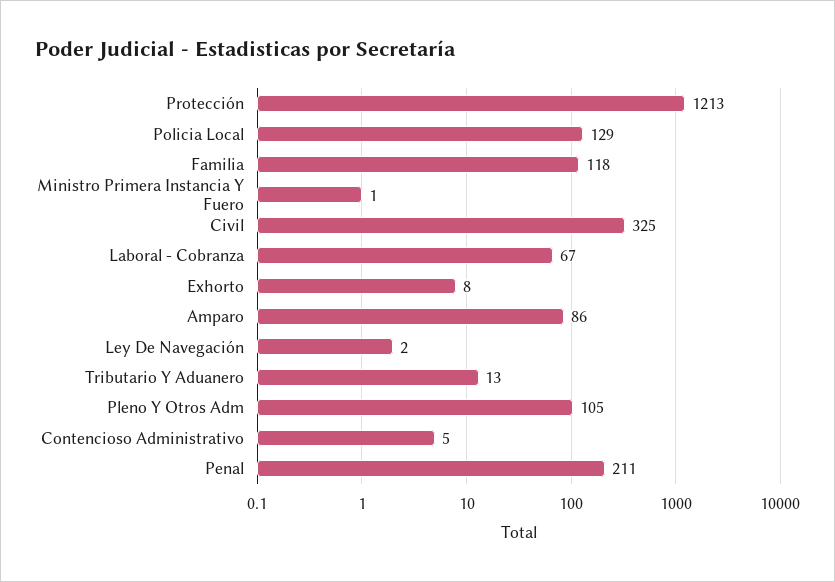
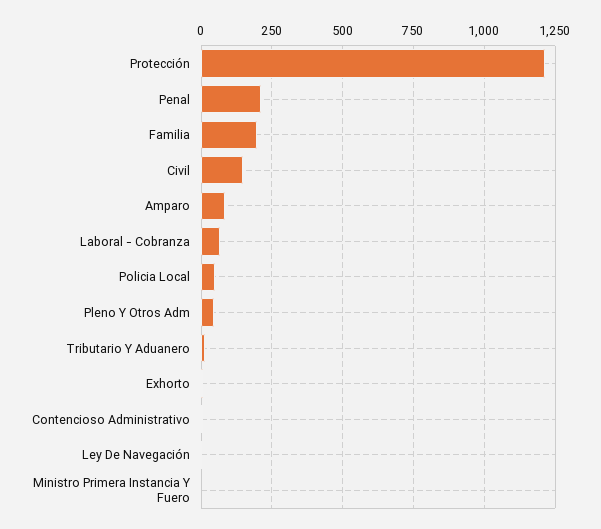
Policia Local: 129 -> 50
Familia: 118 -> 200
Civil: 325 -> 150
Pleno Y Otros Adm: 105 -> 50

